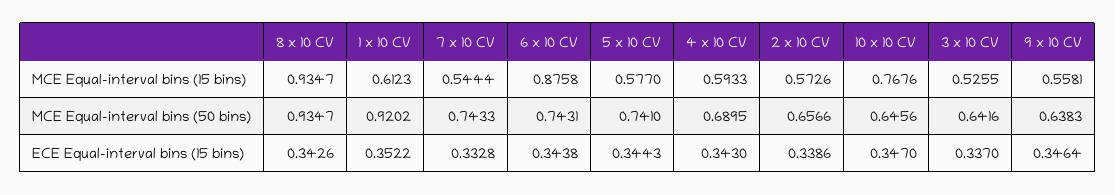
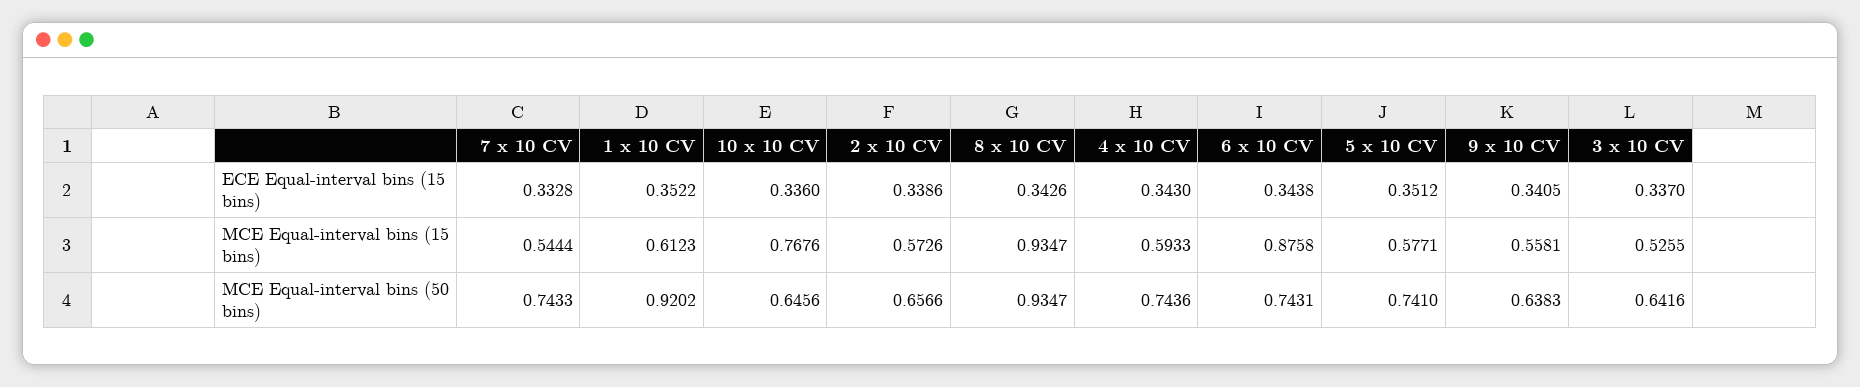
5 x 10 CV, MCE Equal-interval bins (15 bins): 0.577 -> 0.5771
4 x 10 CV, MCE Equal-interval bins (50 bins): 0.6895 -> 0.7436
5 x 10 CV, ECE Equal-interval bins (15 bins): 0.3443 -> 0.3512
10 x 10 CV, ECE Equal-interval bins (15 bins): 0.347 -> 0.336
9 x 10 CV, ECE Equal-interval bins (15 bins): 0.3464 -> 0.3405

